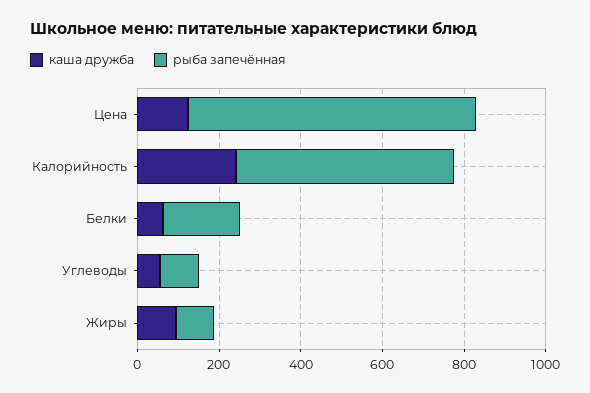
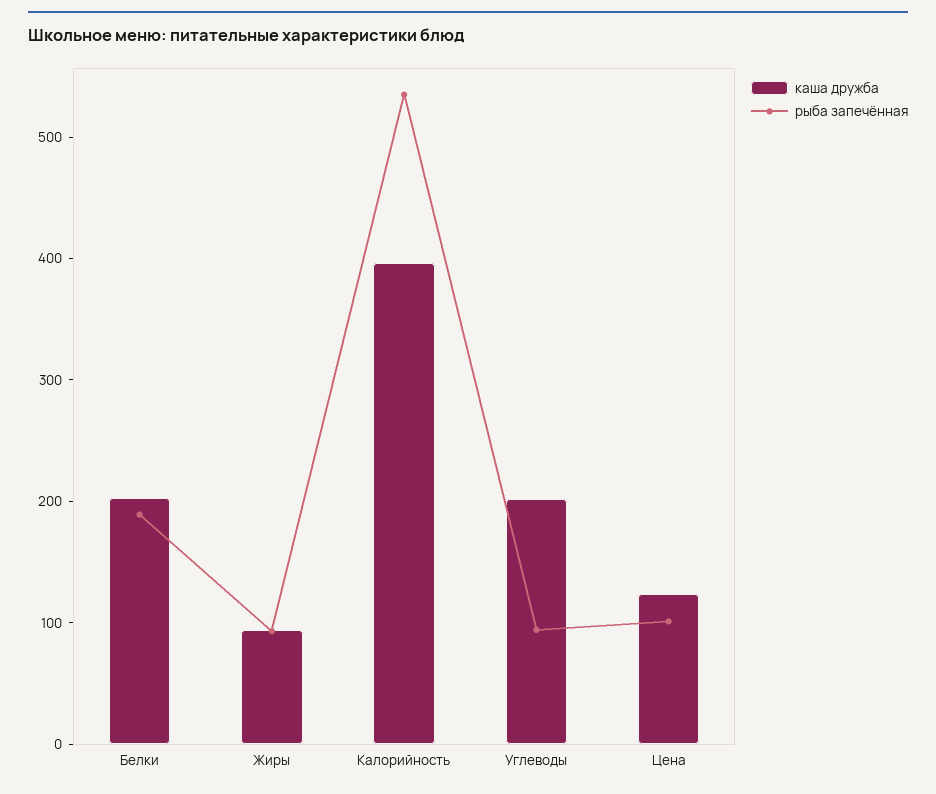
рыба запечённая, Цена: 700 -> 100
каша дружба, Калорийность: 250 -> 400
каша дружба, Белки: 50 -> 200
каша дружба, Углеводы: 50 -> 200

